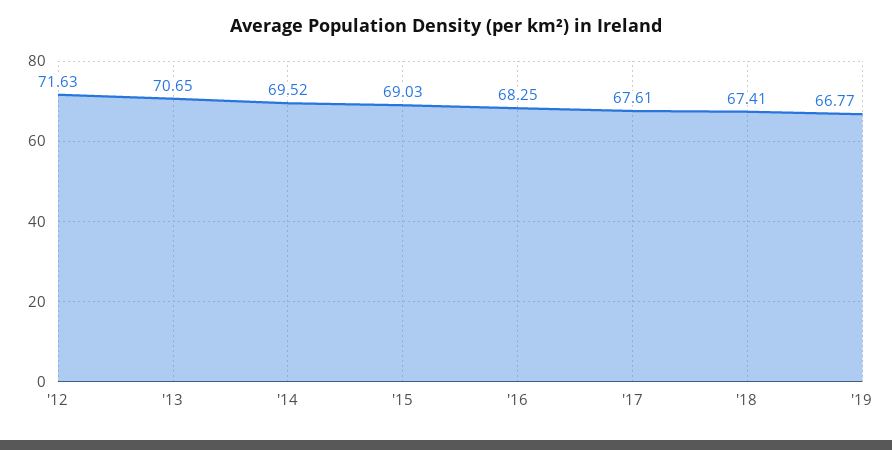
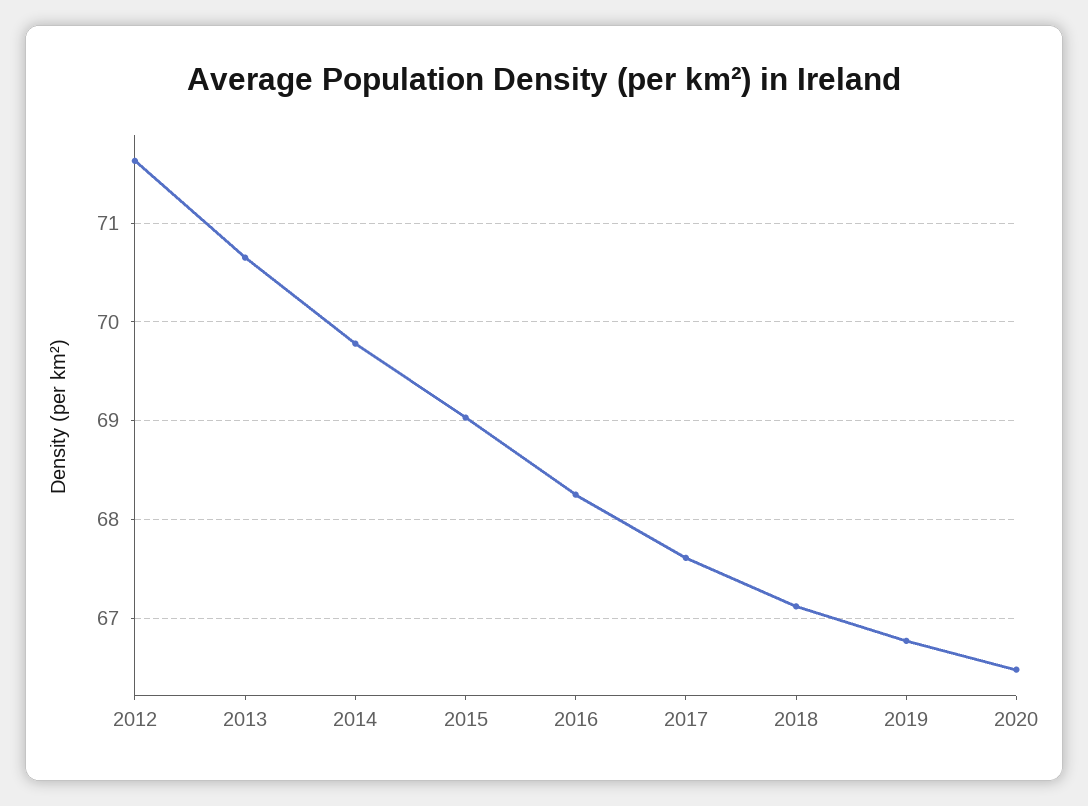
'14: 69.52 -> 69.8
'18: 67.41 -> 67.1
2020: none -> 66.5

